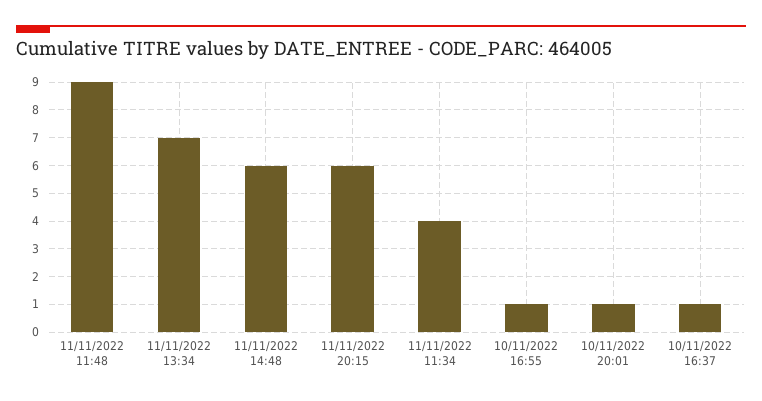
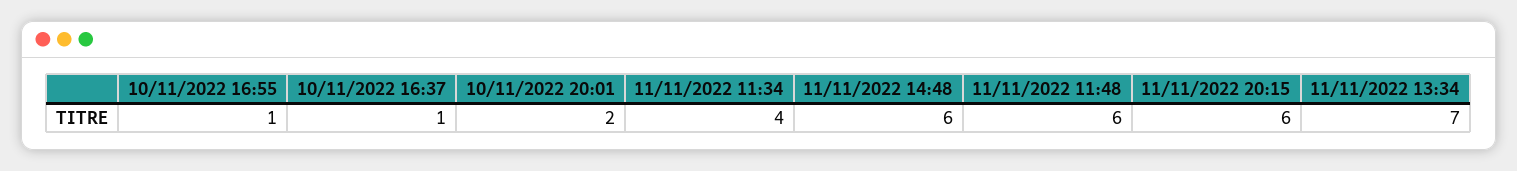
11/11/2022 11:48: 9 -> 6
10/11/2022 20:01: 1 -> 2

